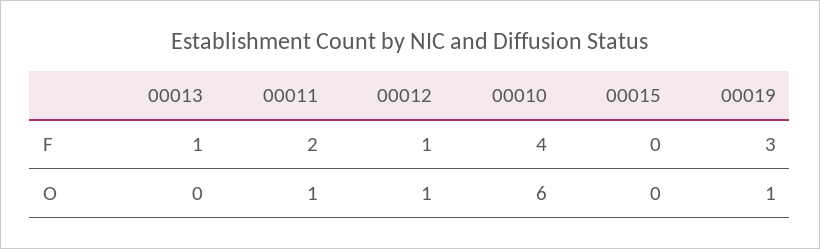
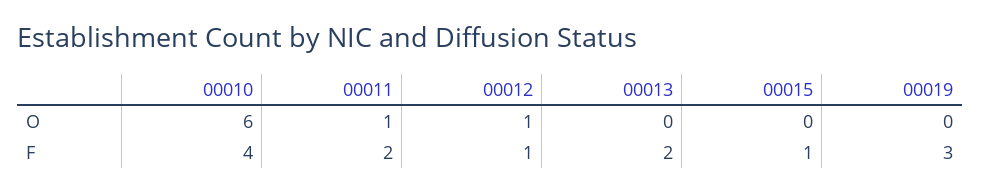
00013, F: 1 -> 2
00015, F: 0 -> 1
00019, O: 1 -> 0

